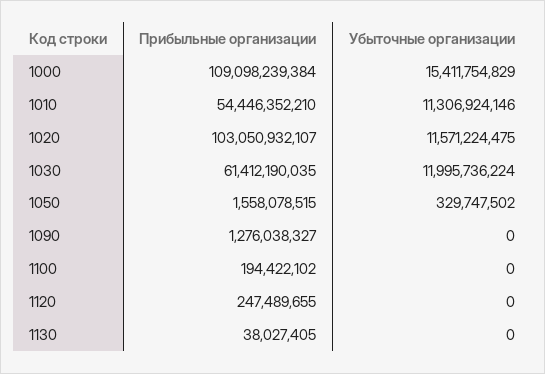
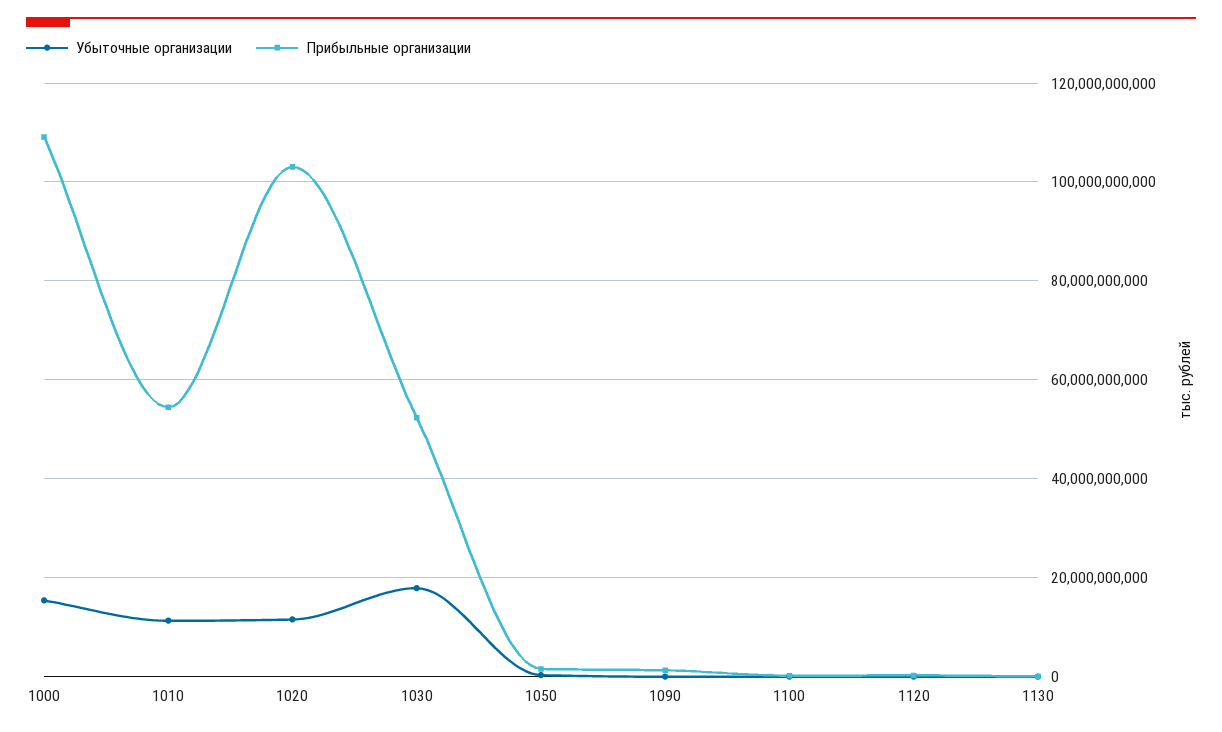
Прибыльные организации, 1030: 61412190035 -> 52000000000
Убыточные организации, 1030: 11995736224 -> 18000000000

